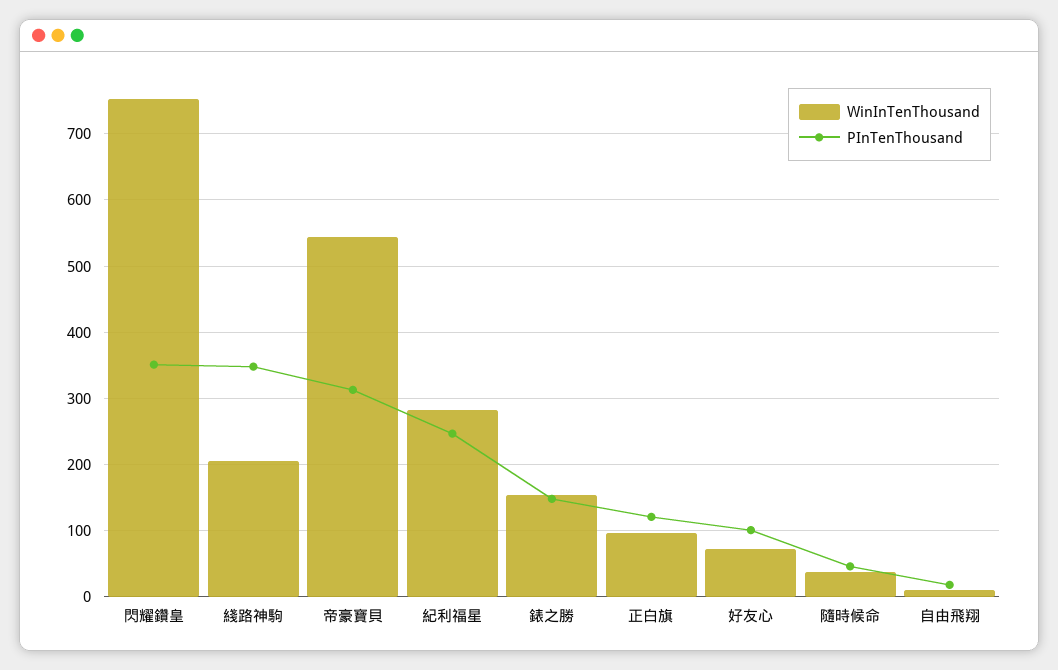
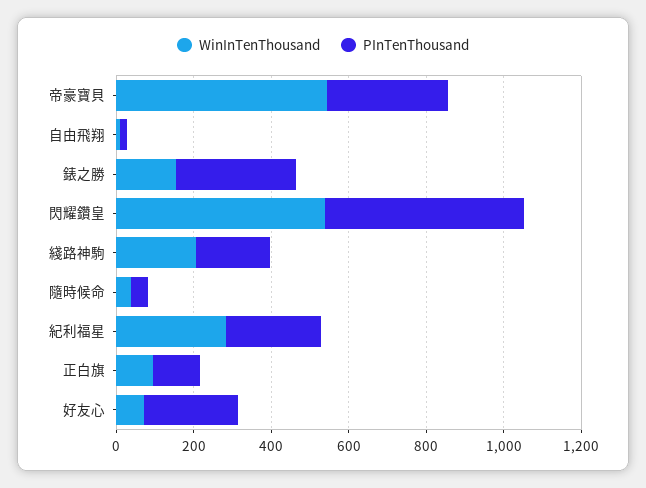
WinInTenThousand, 閃耀鑽皇: 750 -> 550
PInTenThousand, 閃耀鑽皇: 350 -> 500
PInTenThousand, 綫路神駒: 350 -> 200
PInTenThousand, 錶之勝: 150 -> 300
PInTenThousand, 好友心: 100 -> 250

